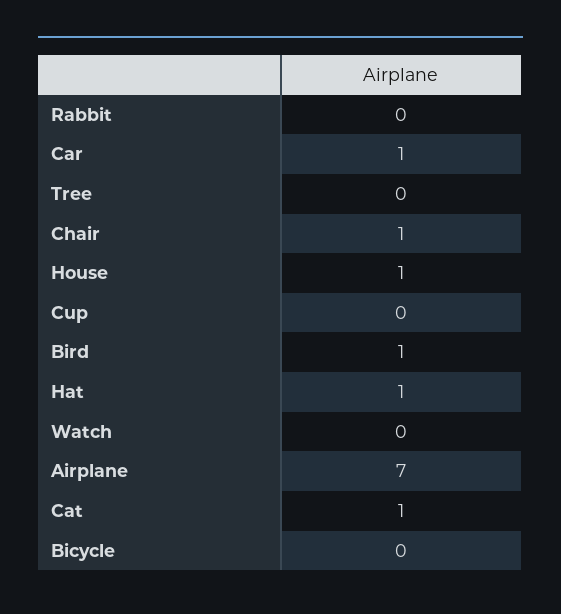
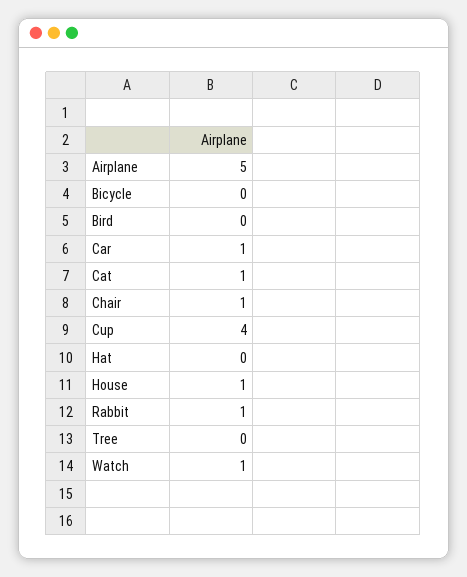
Rabbit: 0 -> 1
Cup: 0 -> 4
Bird: 1 -> 0
Hat: 1 -> 0
Watch: 0 -> 1
Airplane: 7 -> 5

